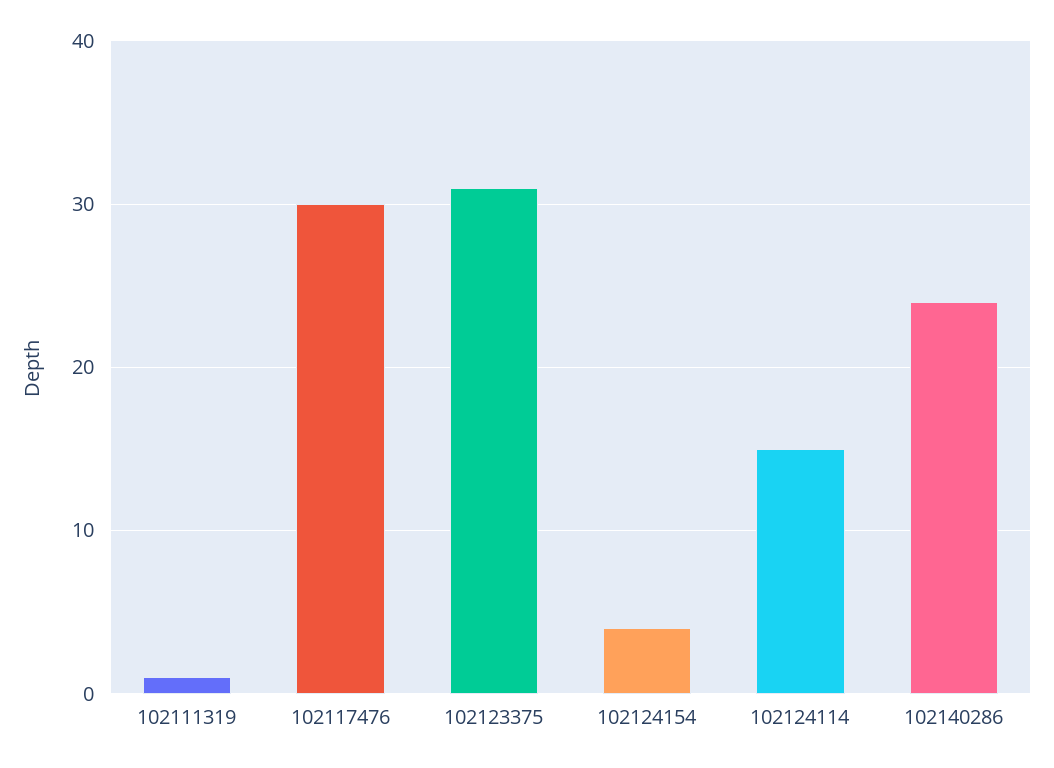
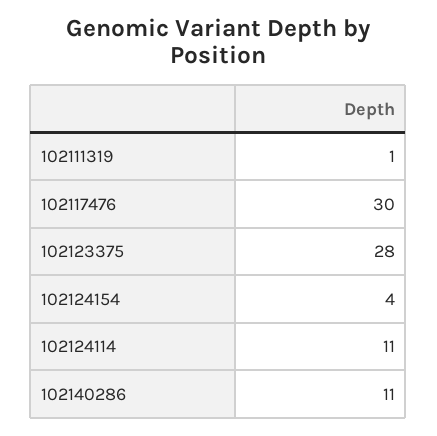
102123375: 31 -> 28
102124114: 15 -> 11
102140286: 24 -> 11

